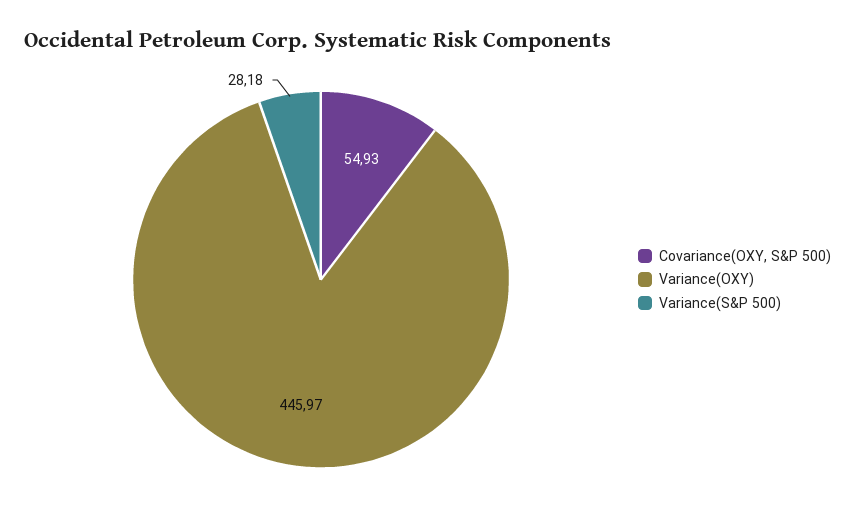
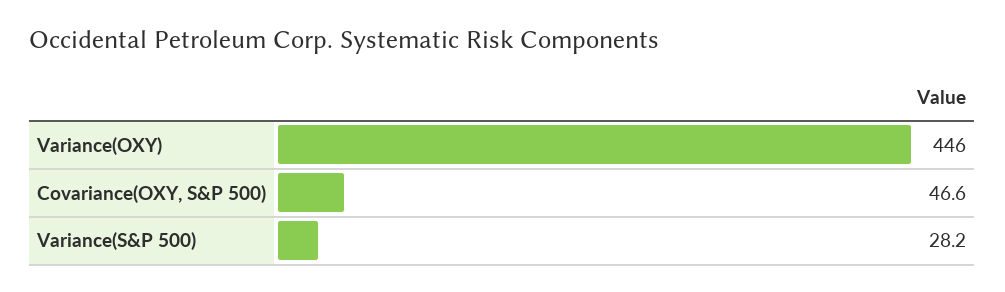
Covariance(OXY, S&P 500): 54.93 -> 46.6

